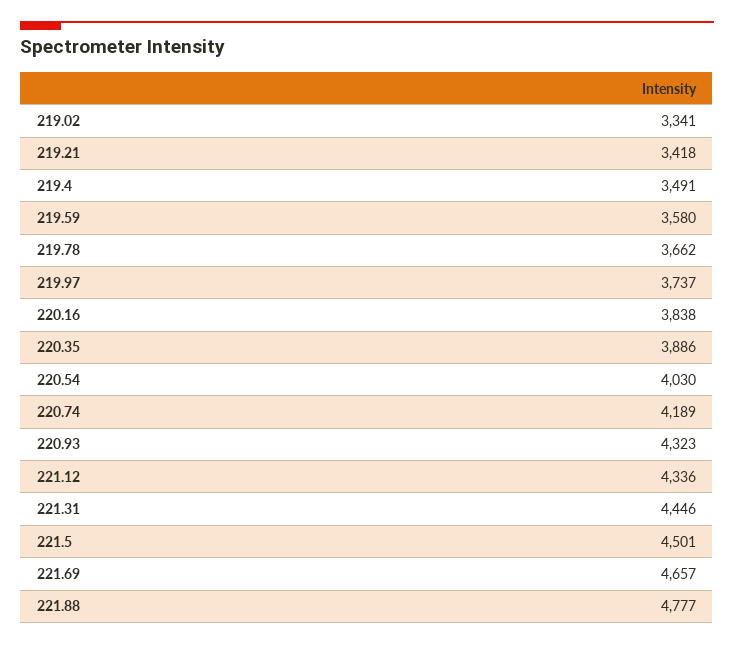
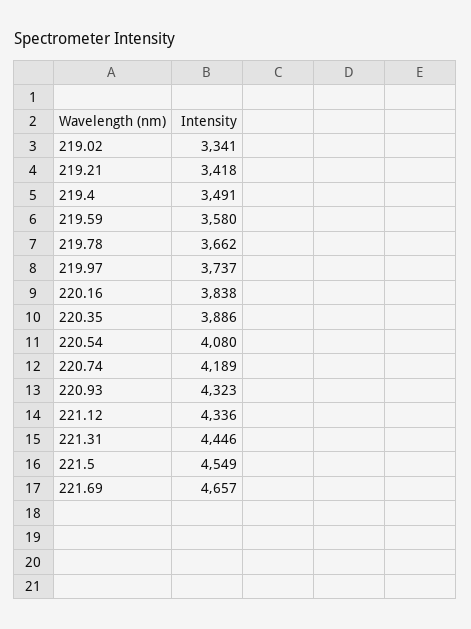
220.54: 4030 -> 4080
221.5: 4501 -> 4549
221.88: 4777 -> none

